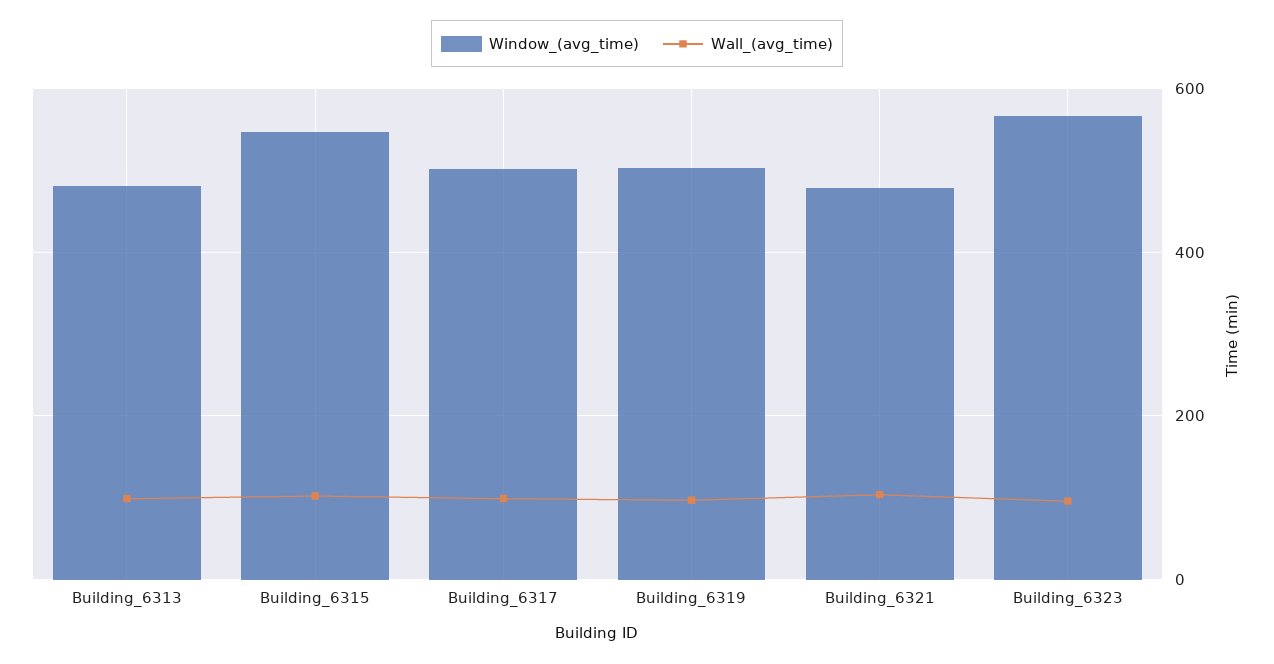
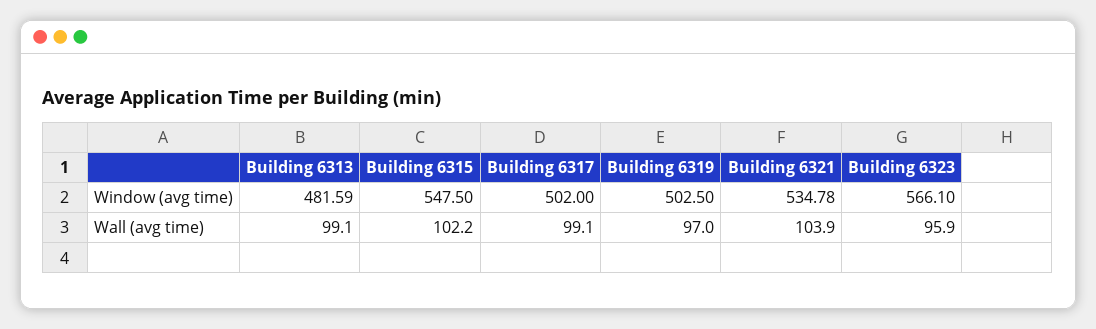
Window_(avg_time), Building_6321: 480 -> 534.78

